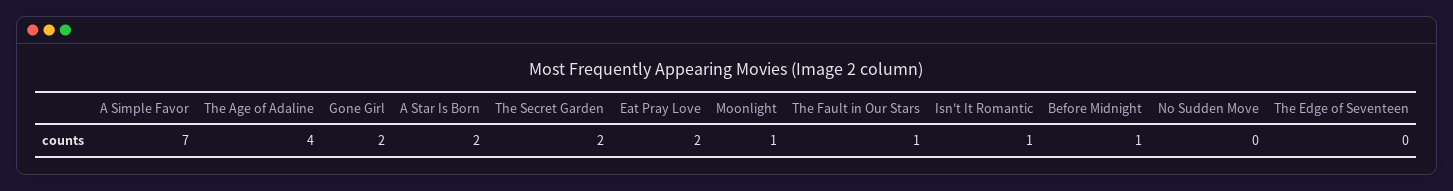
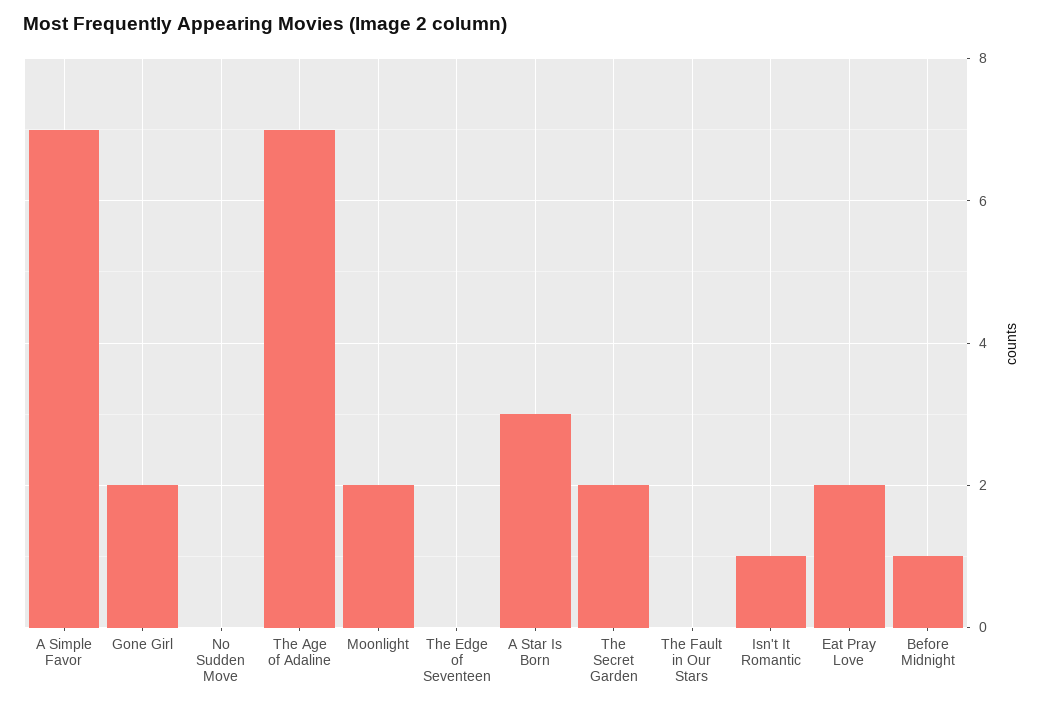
The Age of Adaline: 4 -> 7
A Star Is Born: 2 -> 3
Moonlight: 1 -> 2
The Fault in Our Stars: 1 -> 0

